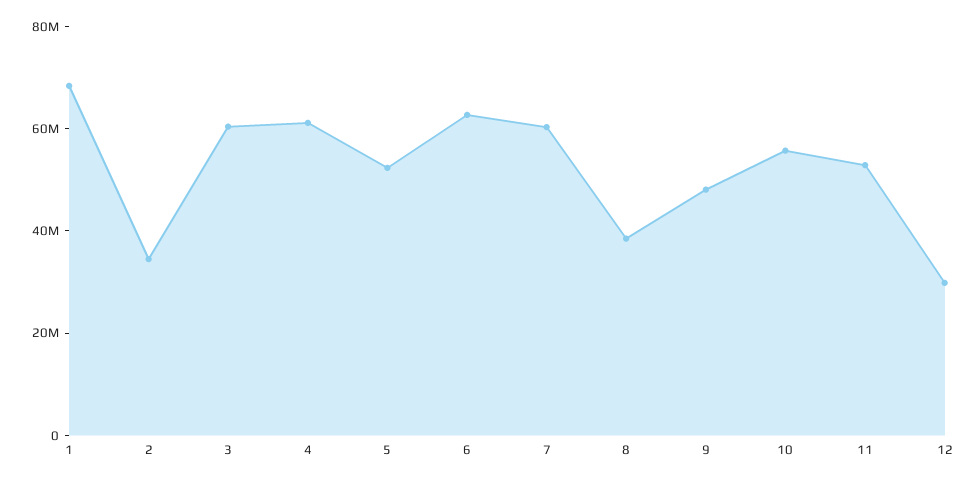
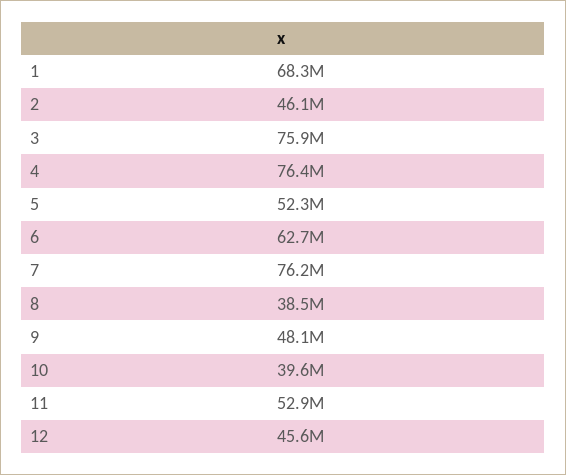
2: 35000000 -> 46100000
3: 60000000 -> 75900000
4: 60000000 -> 76400000
7: 60000000 -> 76200000
10: 55000000 -> 39600000
12: 30000000 -> 45600000

